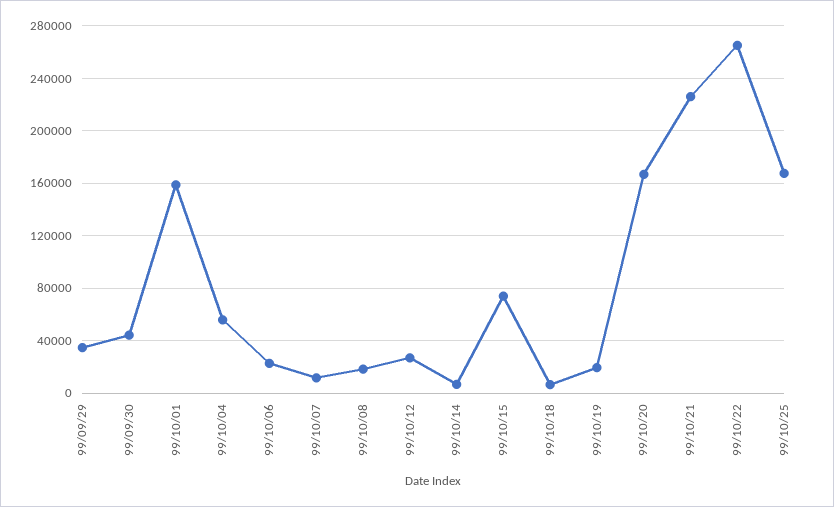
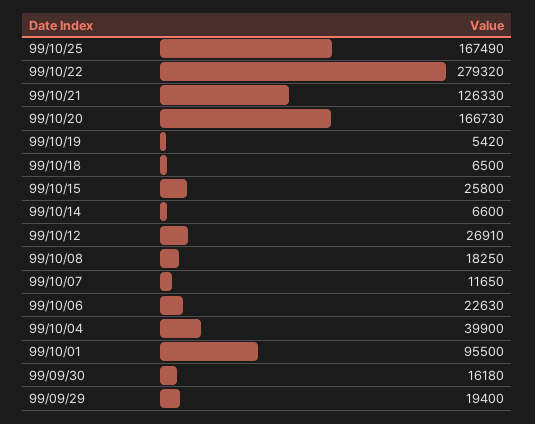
99/09/29: 35000 -> 19400
99/09/30: 45000 -> 16180
99/10/01: 160000 -> 95500
99/10/04: 55000 -> 39900
99/10/15: 75000 -> 25800
99/10/19: 20000 -> 5420
99/10/21: 225000 -> 126330
99/10/22: 265000 -> 279320

